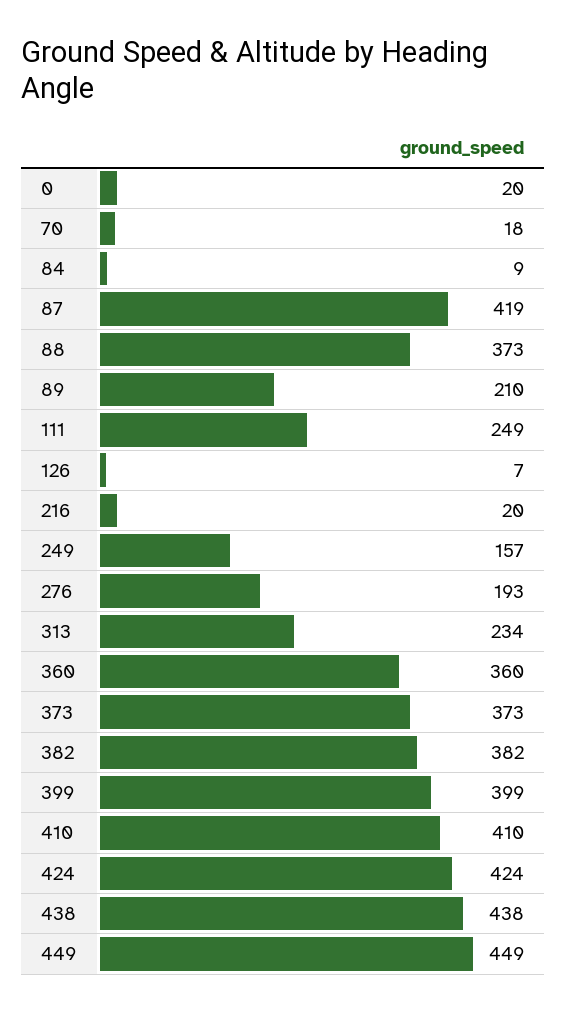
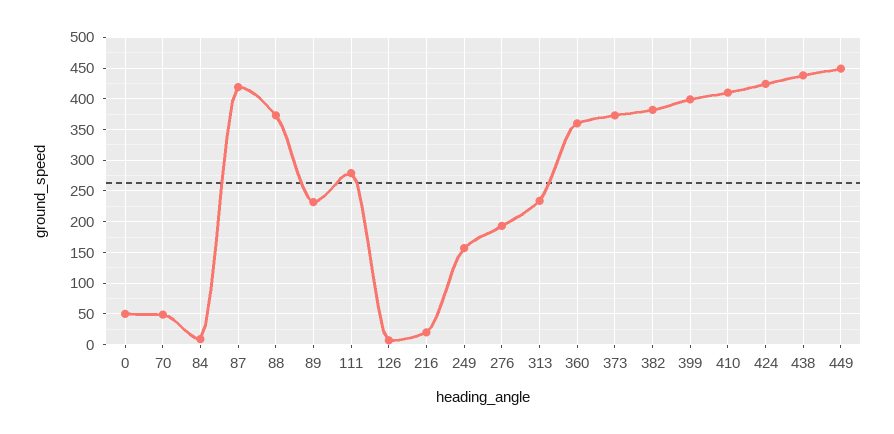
0: 20 -> 50
70: 18 -> 50
89: 210 -> 230
111: 249 -> 280

